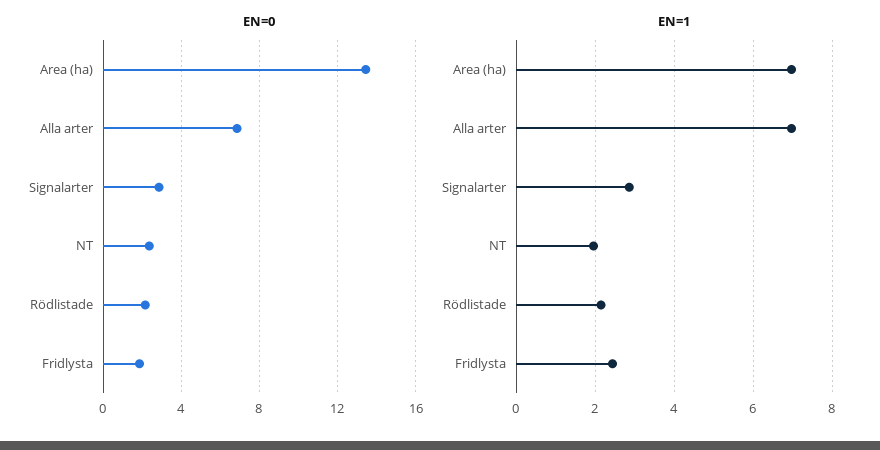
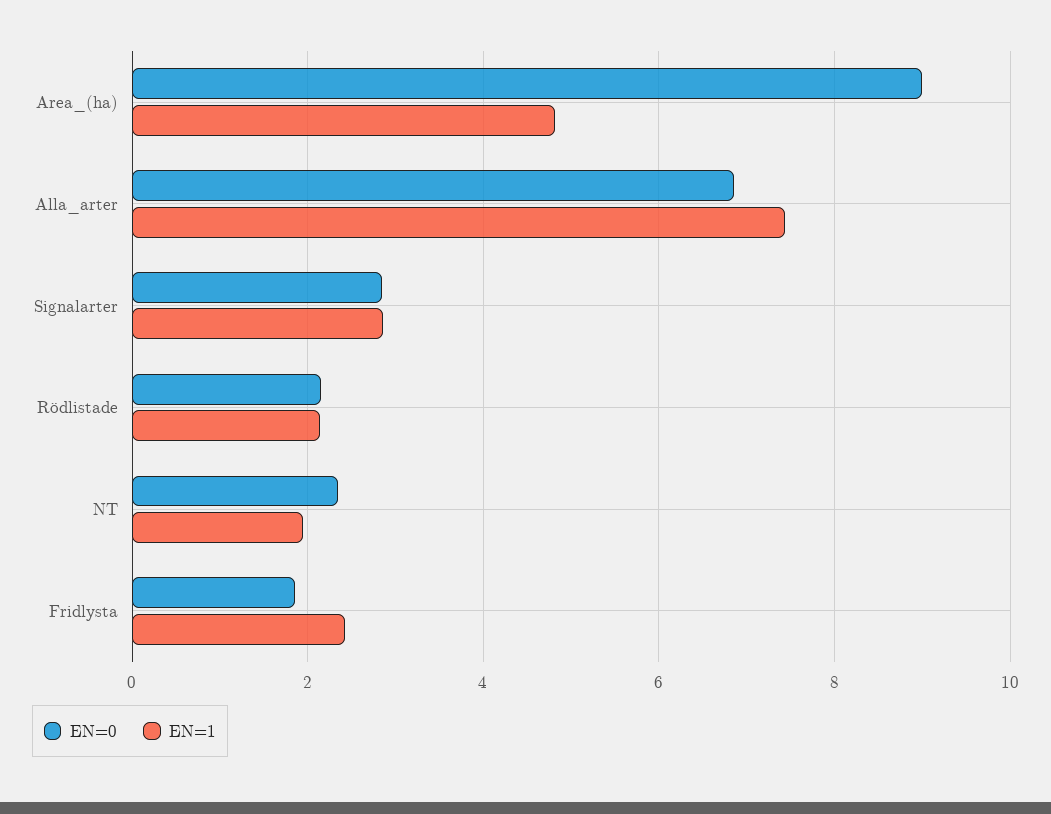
EN=0, Area (ha): 13.5 -> 9
EN=1, Area (ha): 7 -> 4.8
EN=1, Alla arter: 7 -> 7.4

